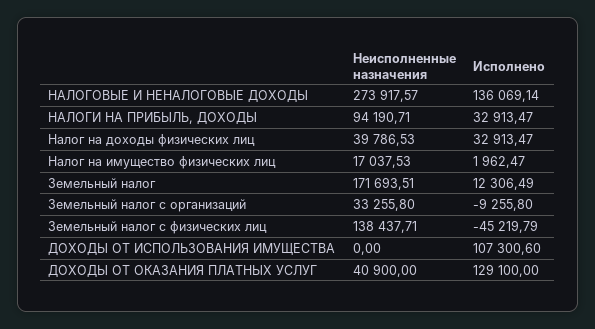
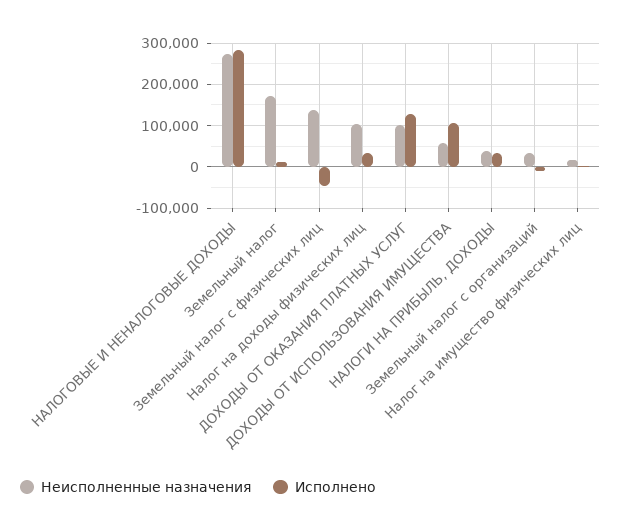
Исполнено, НАЛОГОВЫЕ И НЕНАЛОГОВЫЕ ДОХОДЫ: 136069.14 -> 280000
Неисполненные назначения, НАЛОГИ НА ПРИБЫЛЬ, ДОХОДЫ: 94190.71 -> 40000
Неисполненные назначения, Налог на доходы физических лиц: 39786.53 -> 100000
Неисполненные назначения, ДОХОДЫ ОТ ИСПОЛЬЗОВАНИЯ ИМУЩЕСТВА: 0 -> 60000
Неисполненные назначения, ДОХОДЫ ОТ ОКАЗАНИЯ ПЛАТНЫХ УСЛУГ: 40900 -> 100000

